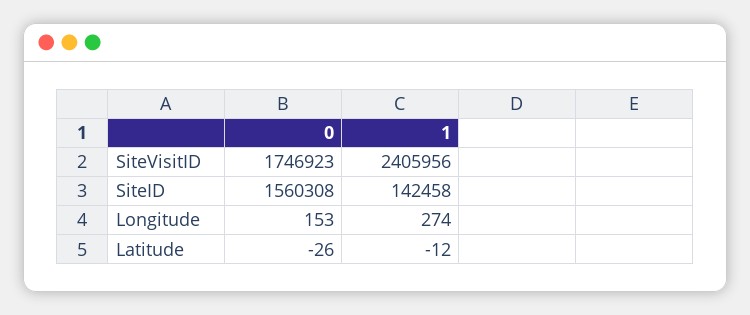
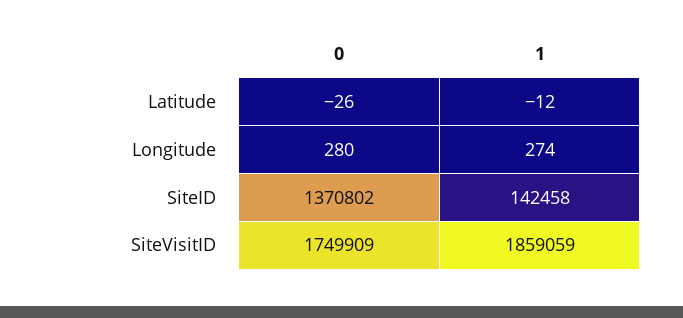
0, SiteVisitID: 1746923 -> 1749909
1, SiteVisitID: 2405956 -> 1859059
0, SiteID: 1560308 -> 1370802
0, Longitude: 153 -> 280

